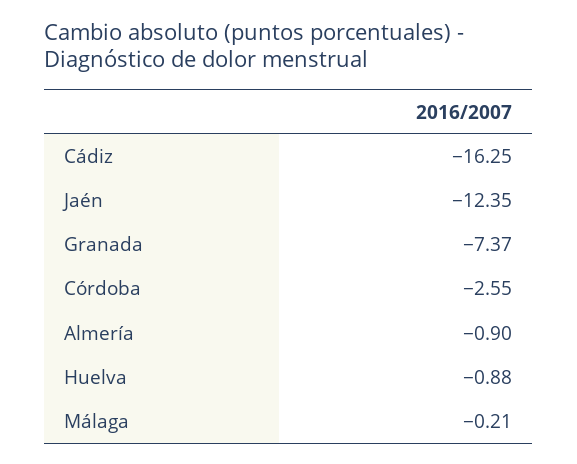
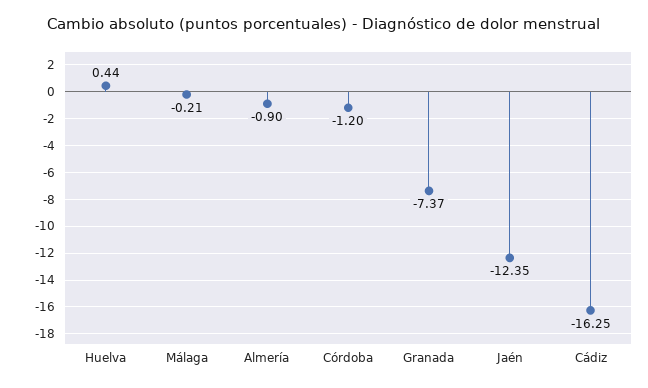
Córdoba: -2.55 -> -1.2
Huelva: -0.88 -> 0.44

